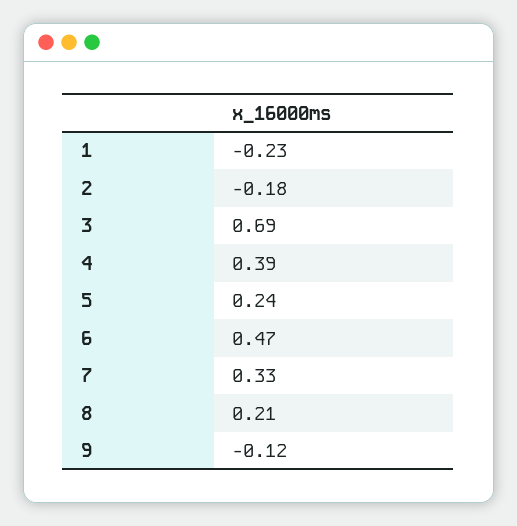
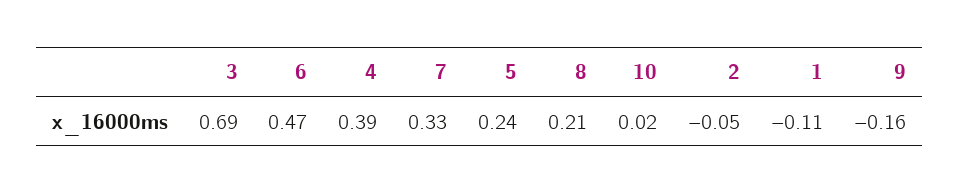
1: -0.23 -> -0.11
2: -0.18 -> -0.05
9: -0.12 -> -0.16
10: none -> 0.02

